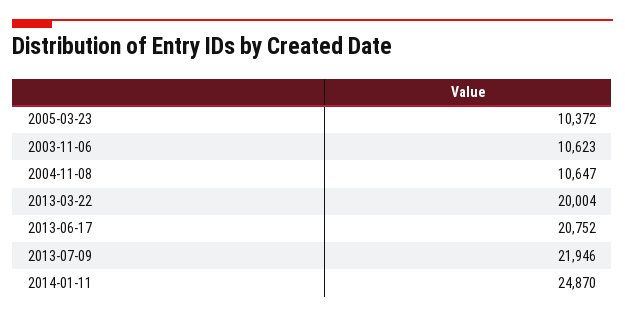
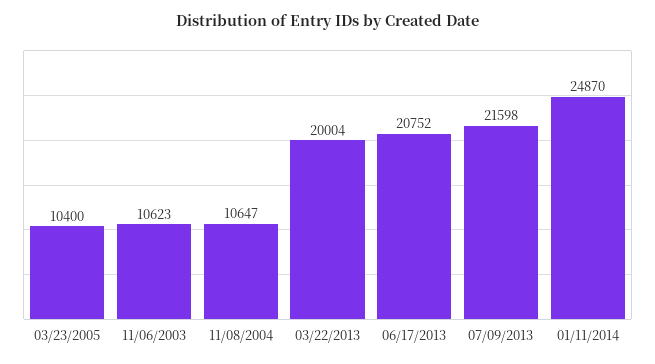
2005-03-23: 10372 -> 10400
2013-07-09: 21946 -> 21598

